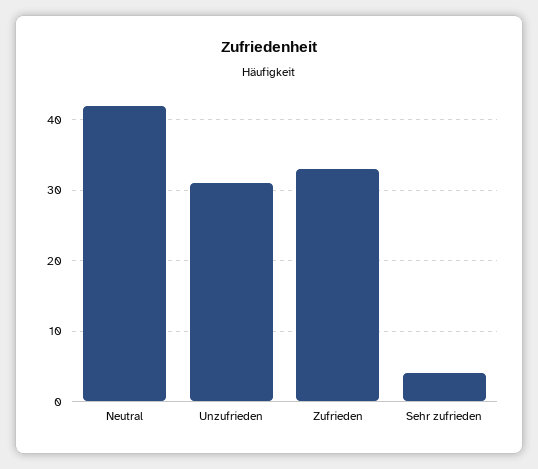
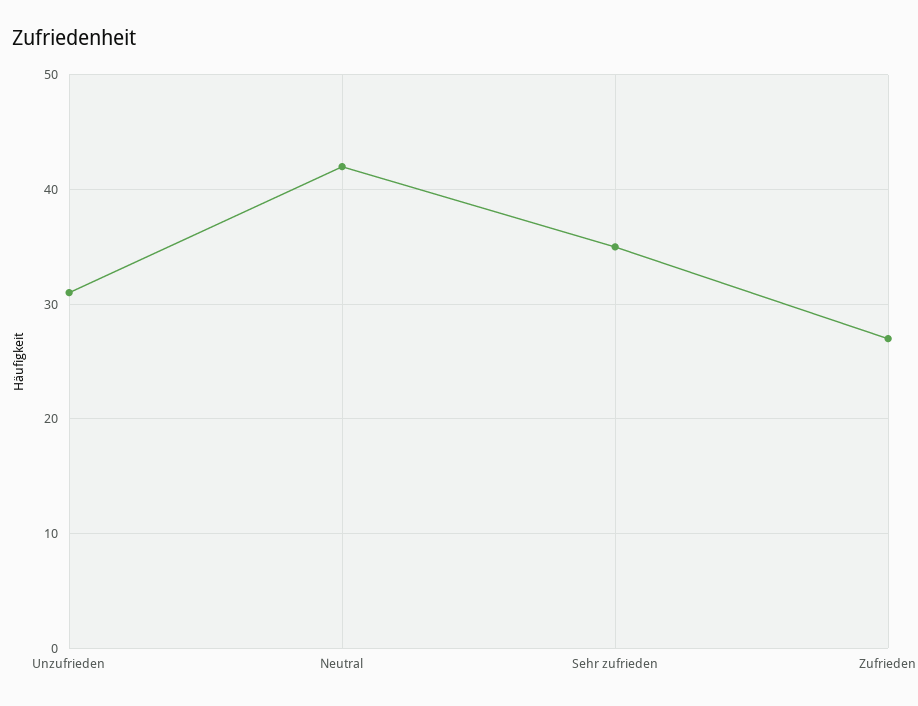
Zufrieden: 33 -> 27
Sehr zufrieden: 4 -> 35

